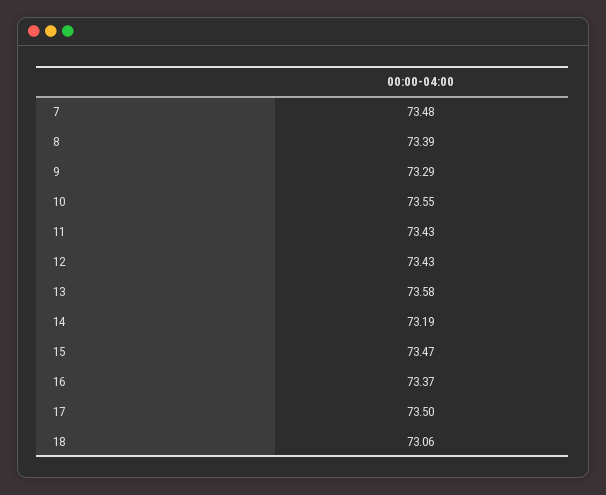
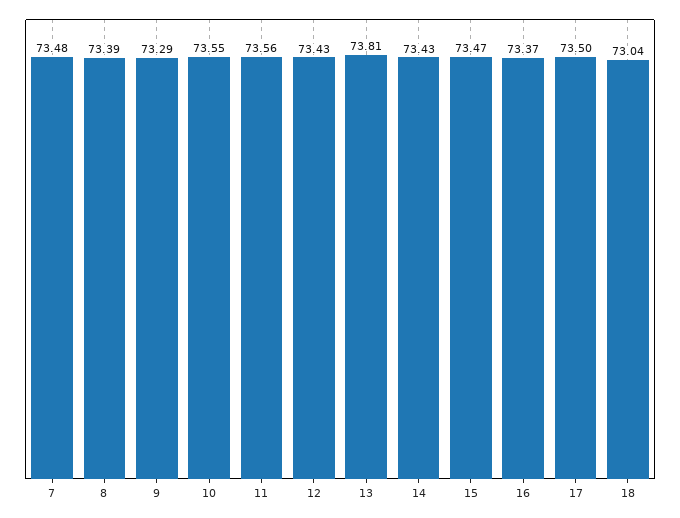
11: 73.43 -> 73.56
13: 73.58 -> 73.81
14: 73.19 -> 73.43
18: 73.06 -> 73.04

